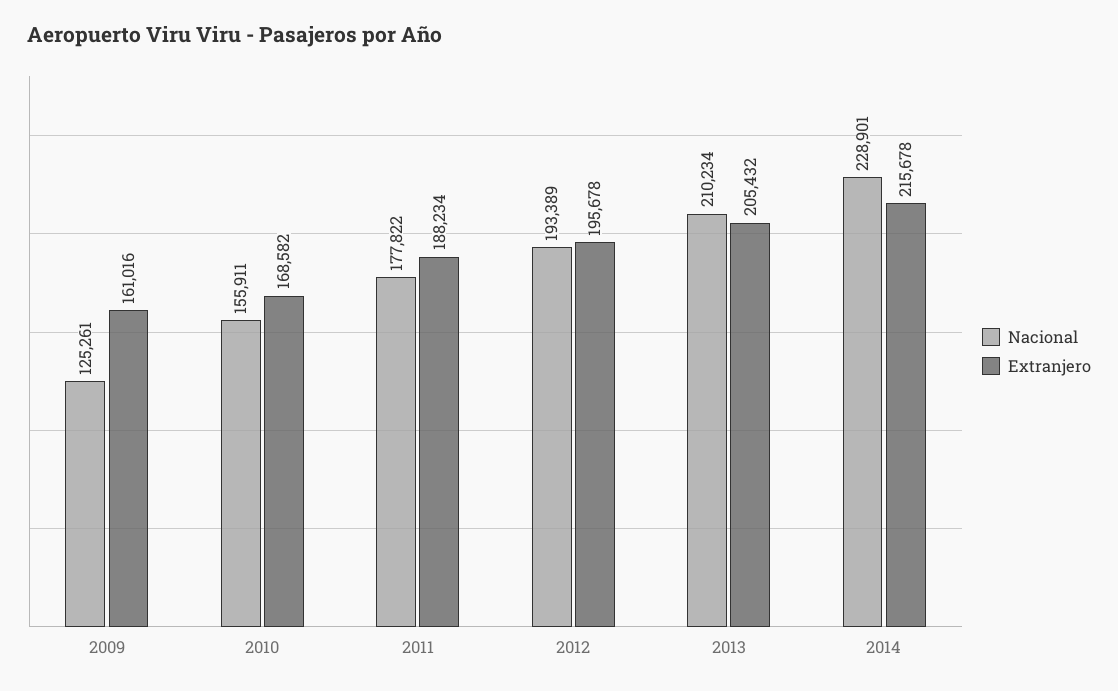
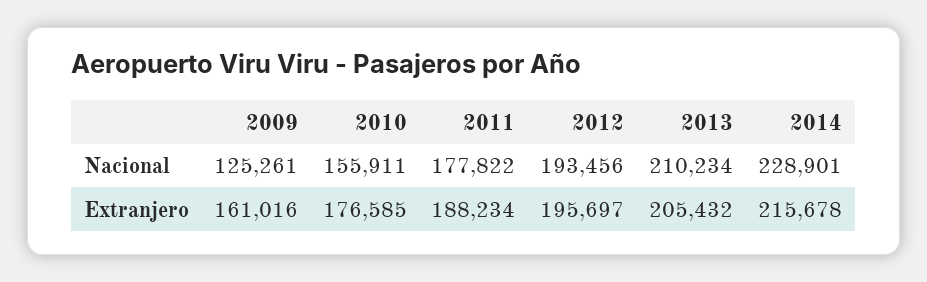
Extranjero, 2010: 168582 -> 176585
Nacional, 2012: 193389 -> 193456
Extranjero, 2012: 195678 -> 195697

